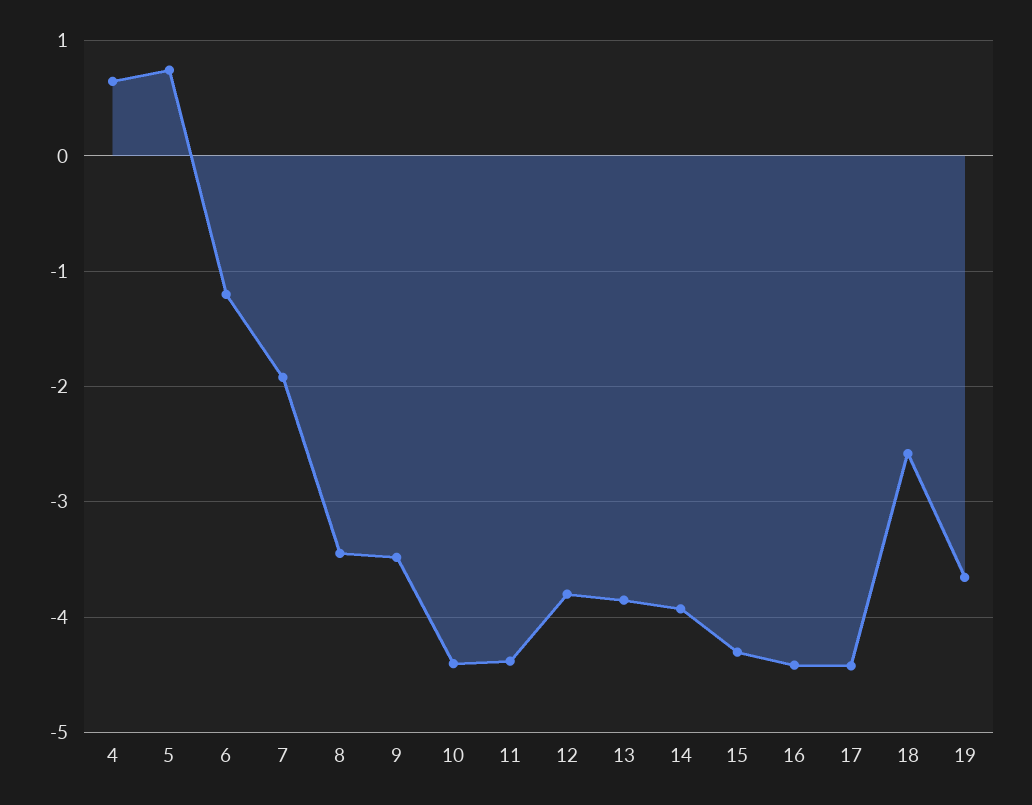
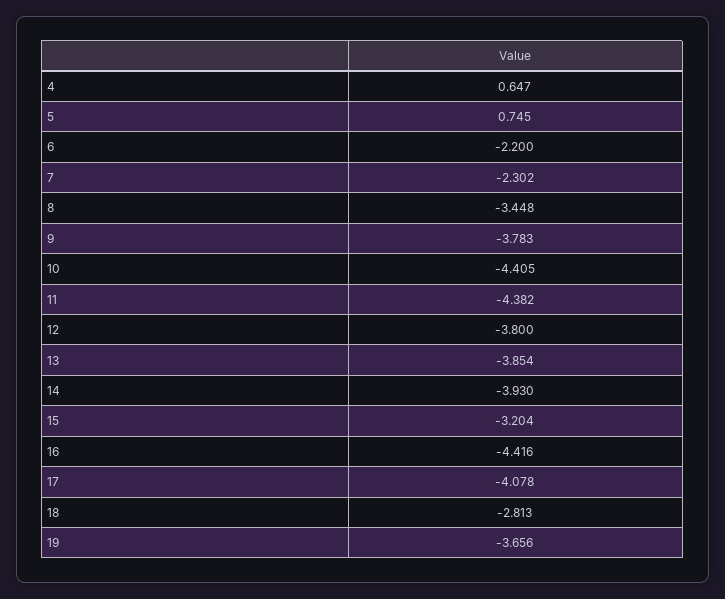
6: -1.2 -> -2.2
7: -1.9 -> -2.302
9: -3.5 -> -3.783
15: -4.3 -> -3.204
17: -4.4 -> -4.078
18: -2.6 -> -2.813

